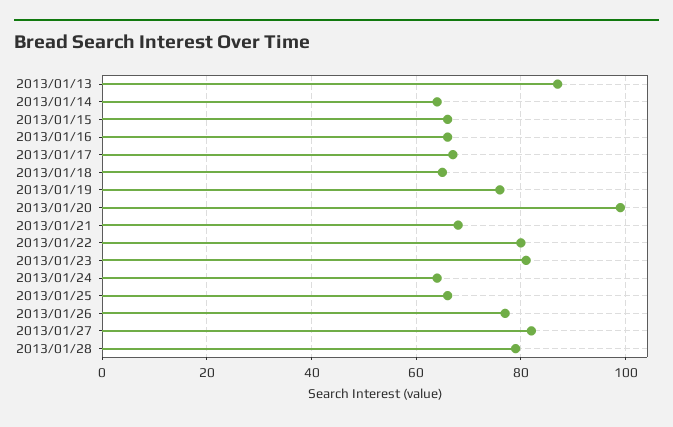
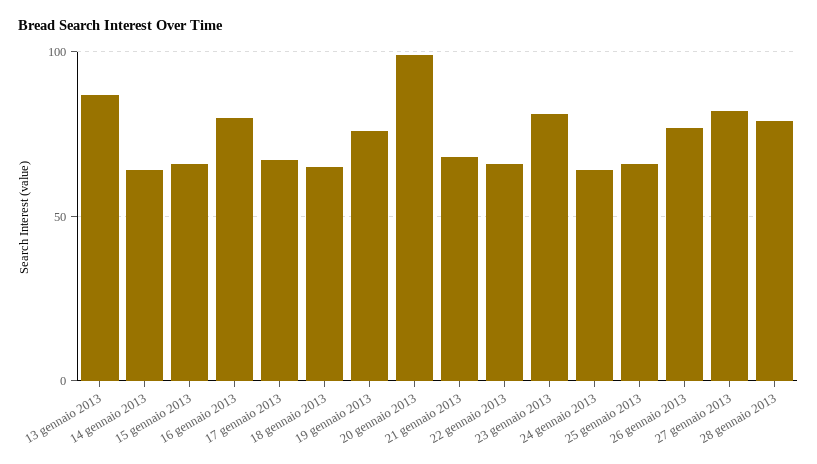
2013/01/16: 65 -> 80
2013/01/22: 80 -> 65

